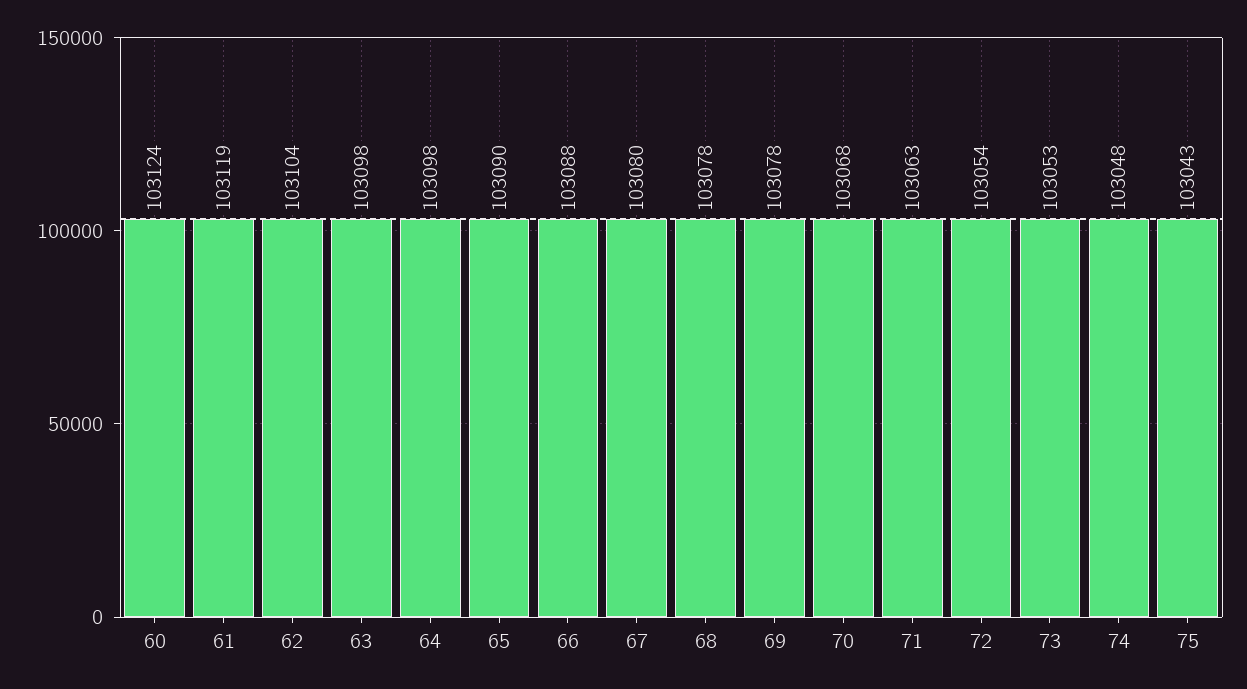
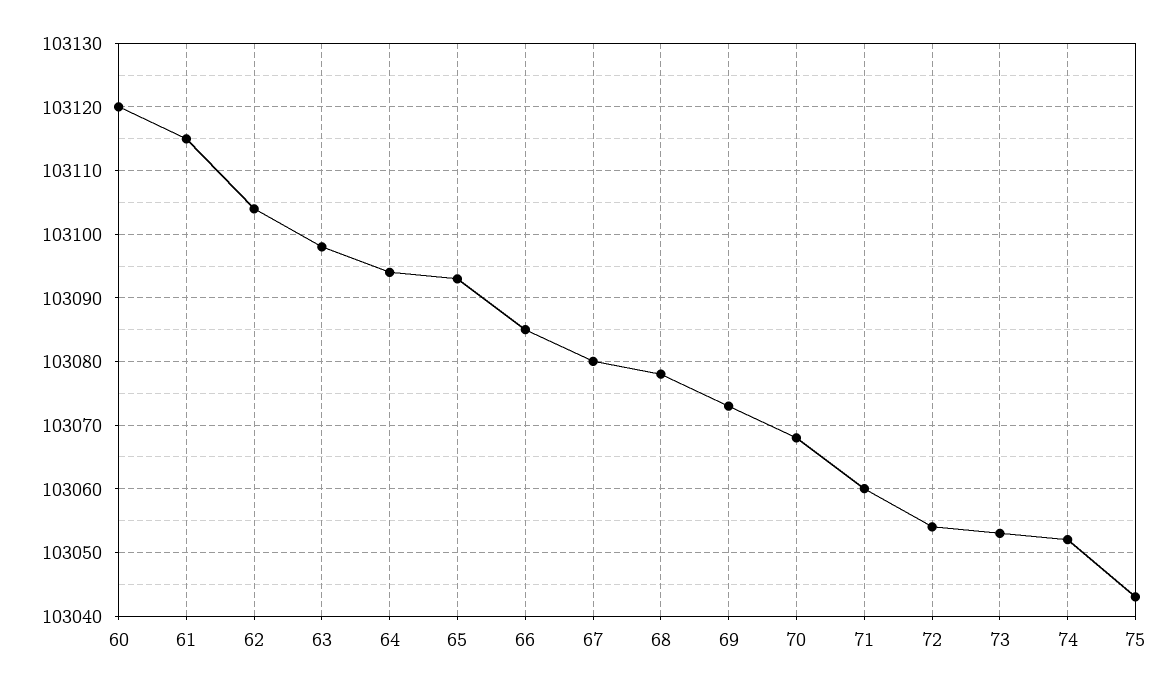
60: 103124 -> 103120
61: 103119 -> 103115
64: 103098 -> 103094
65: 103090 -> 103093
66: 103088 -> 103085
69: 103078 -> 103073
71: 103063 -> 103060
74: 103048 -> 103052

